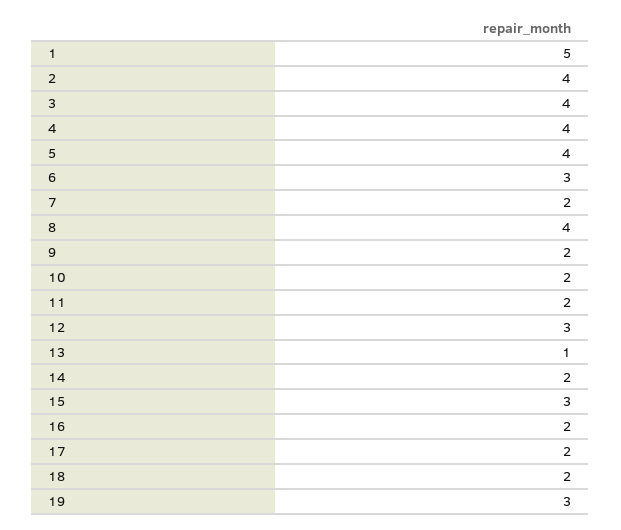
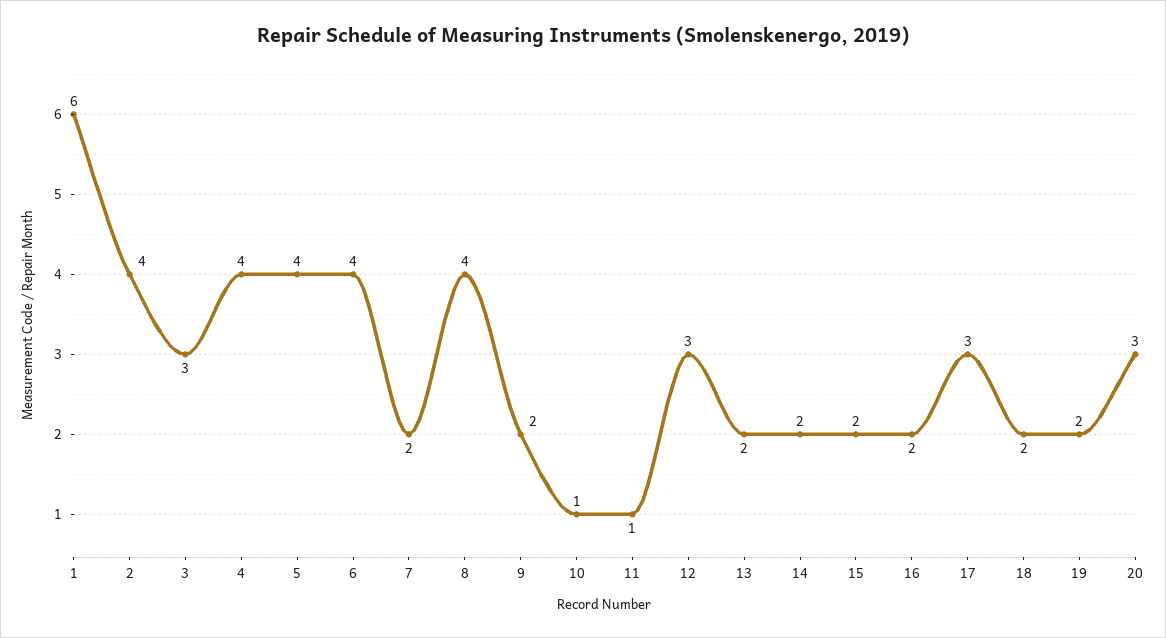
1: 5 -> 6
3: 4 -> 3
6: 3 -> 4
10: 2 -> 1
11: 2 -> 1
13: 1 -> 2
15: 3 -> 2
17: 2 -> 3
19: 3 -> 2
20: none -> 3

